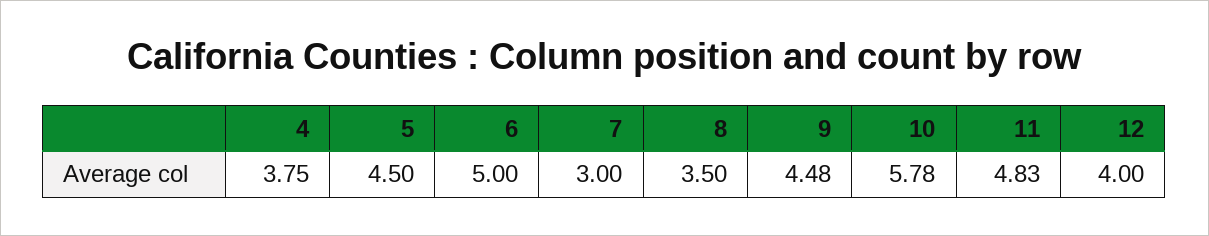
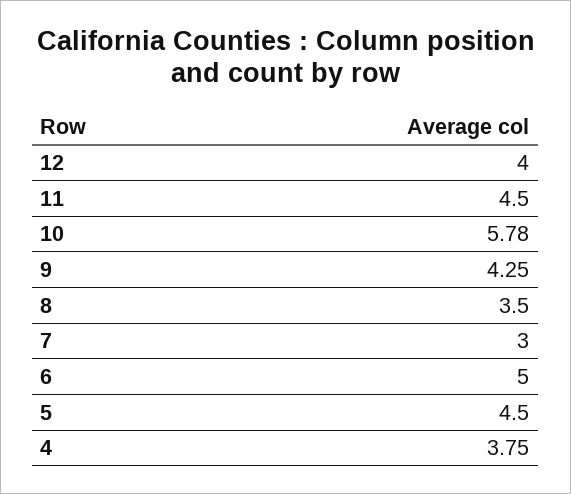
9: 4.48 -> 4.25
11: 4.83 -> 4.5

